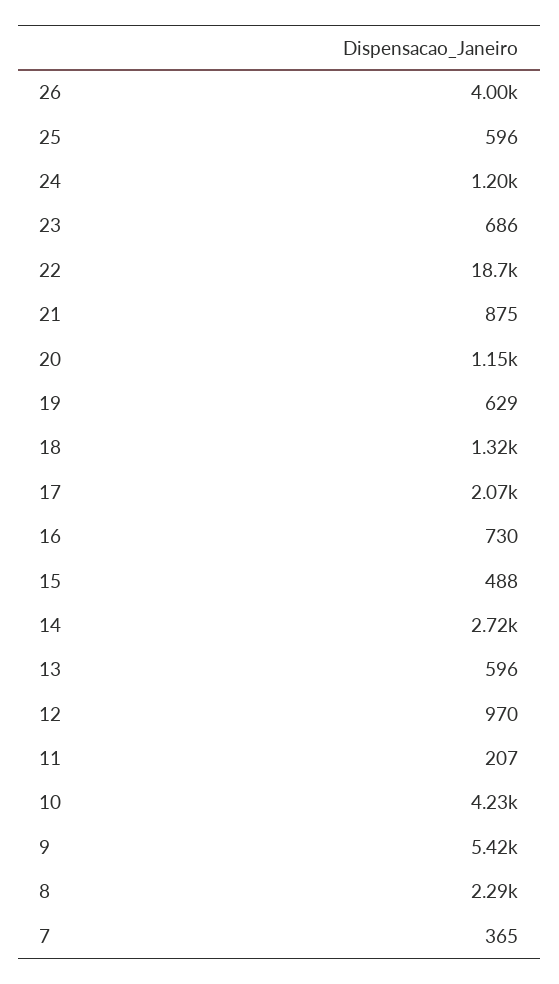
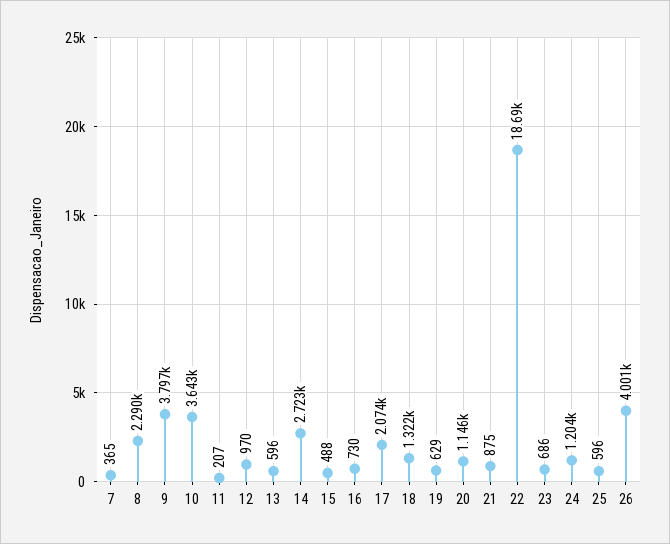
10: 4230 -> 3643
9: 5420 -> 3797

